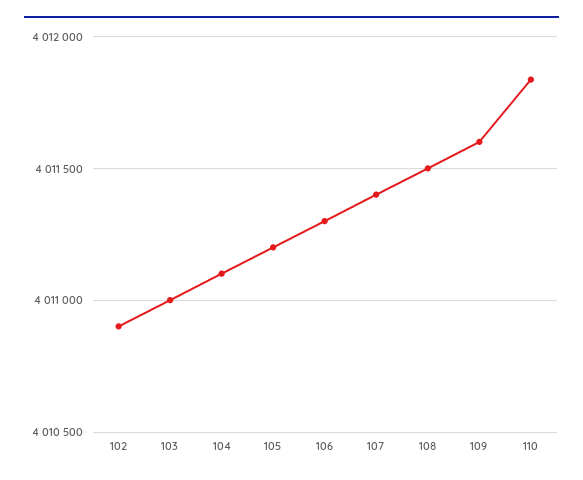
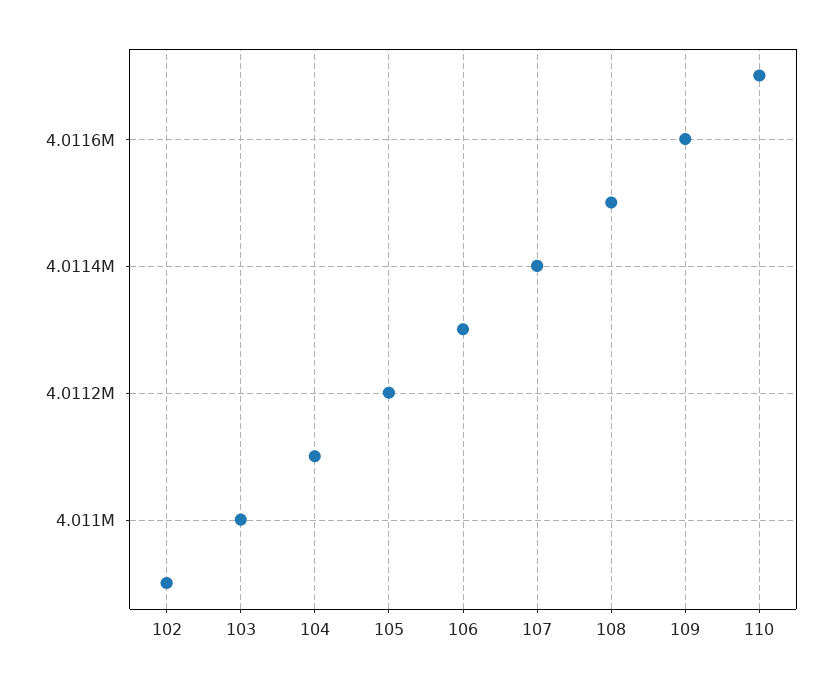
110: 4011850 -> 4011700

